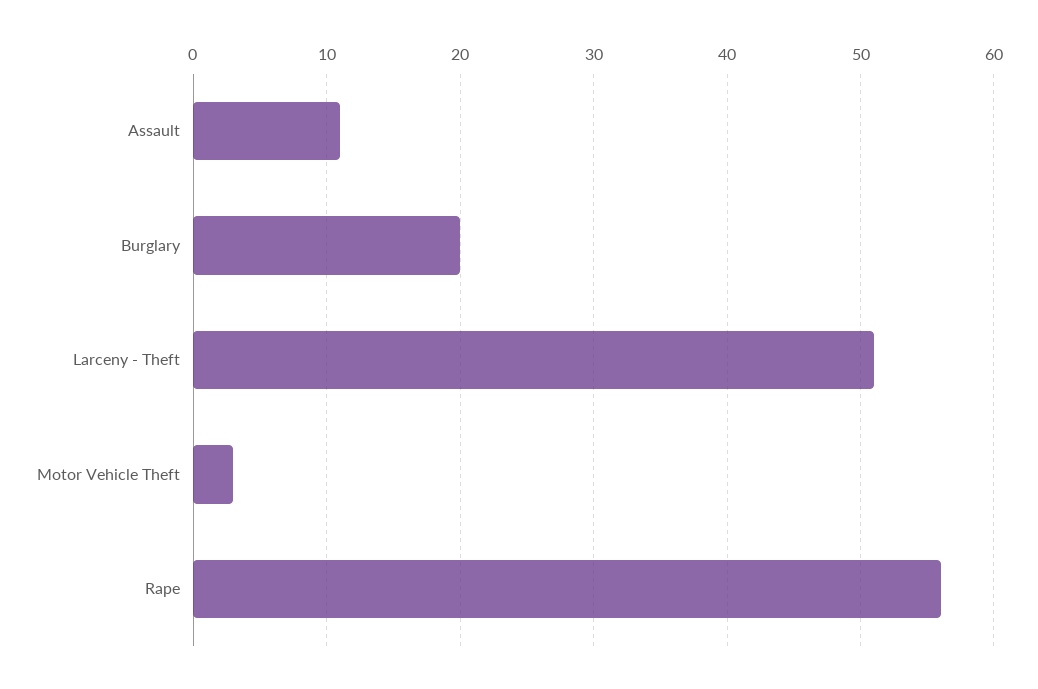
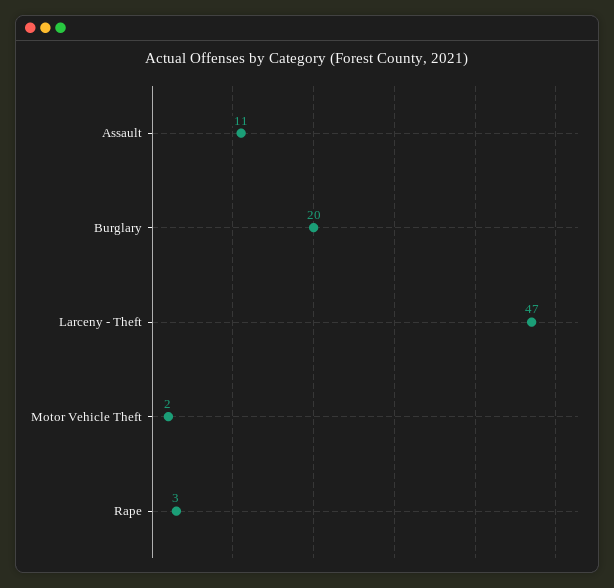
Larceny - Theft: 51 -> 47
Motor Vehicle Theft: 3 -> 2
Rape: 56 -> 3

